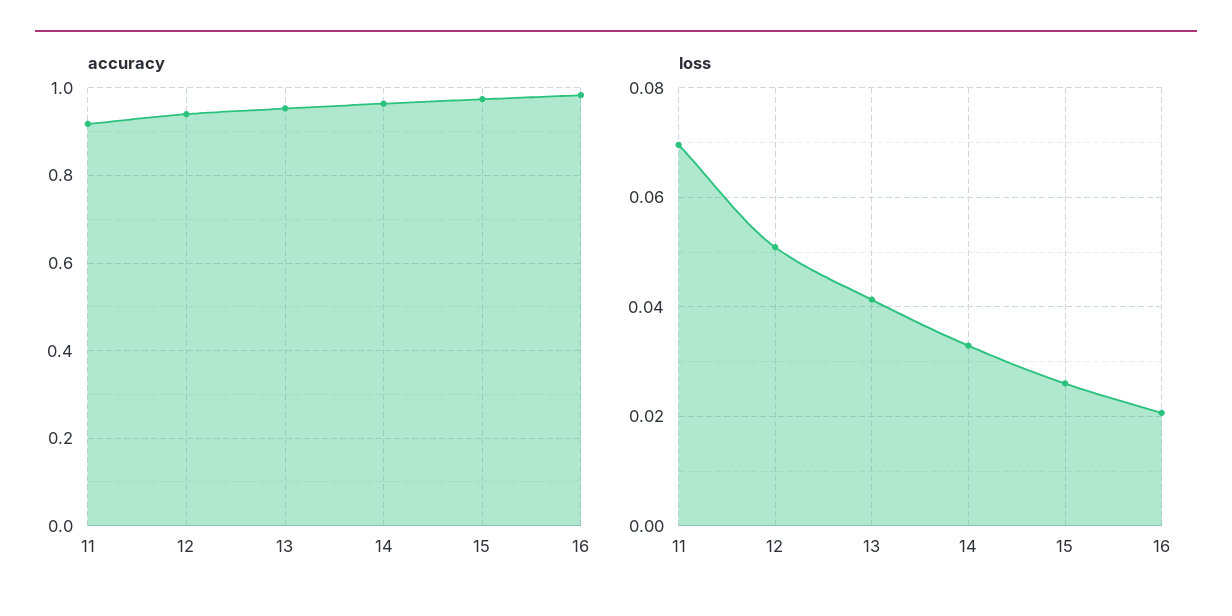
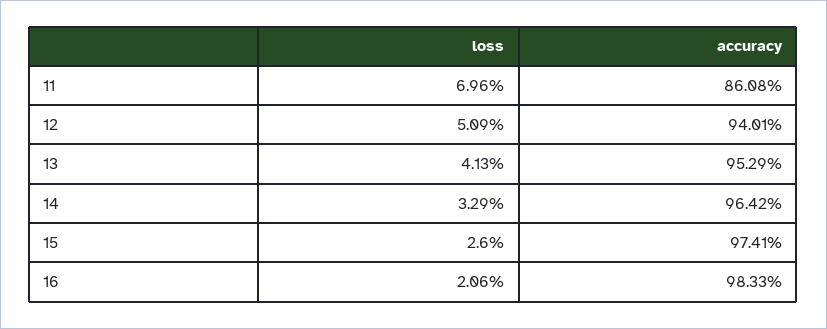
accuracy, 11: 0.92 -> 0.8608

